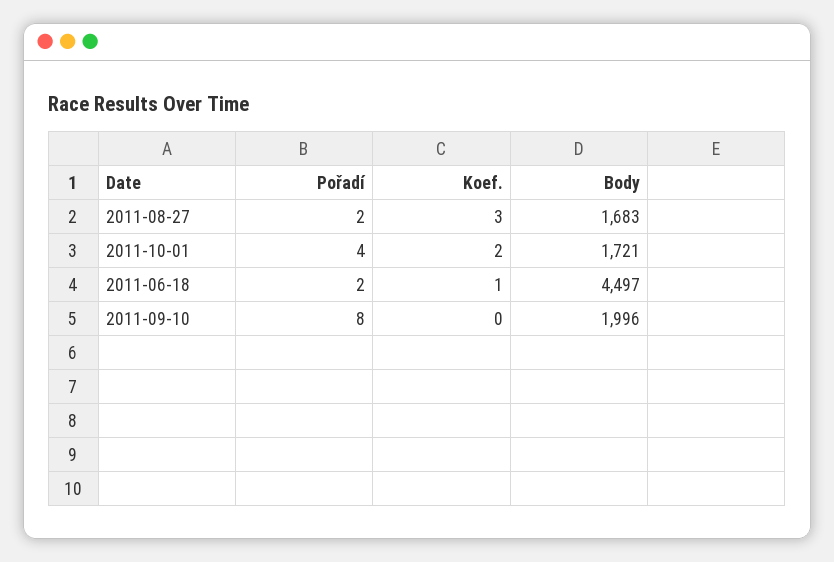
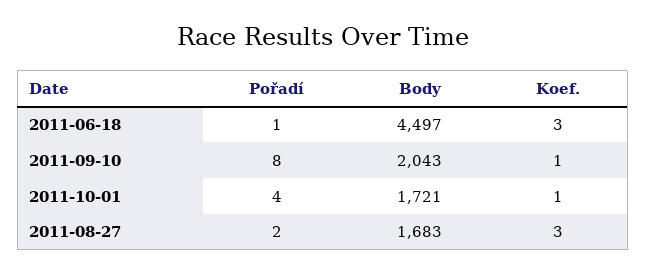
Koef., 2011-10-01: 2 -> 1
Pořadí, 2011-06-18: 2 -> 1
Koef., 2011-06-18: 1 -> 3
Koef., 2011-09-10: 0 -> 1
Body, 2011-09-10: 1996 -> 2043

